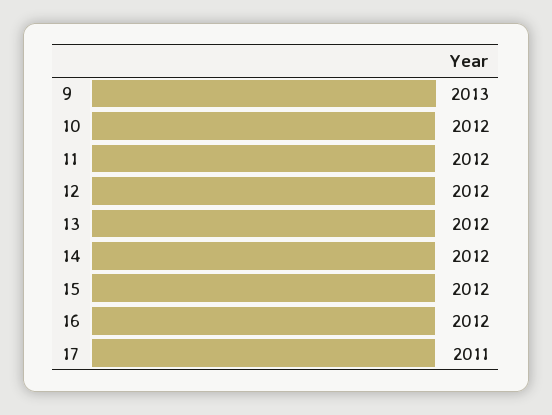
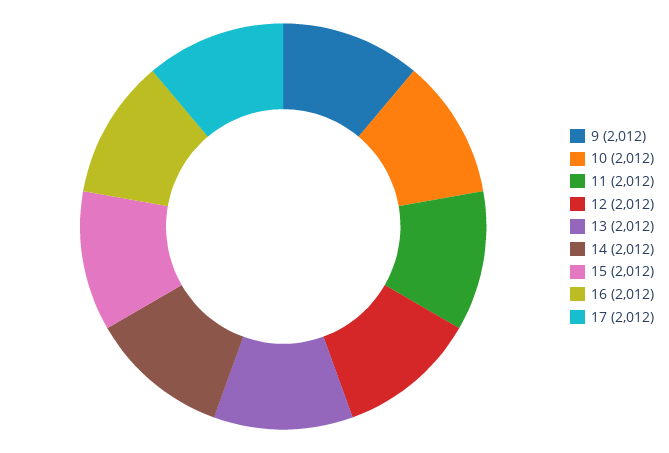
9: 2013 -> 2012
17: 2011 -> 2012

